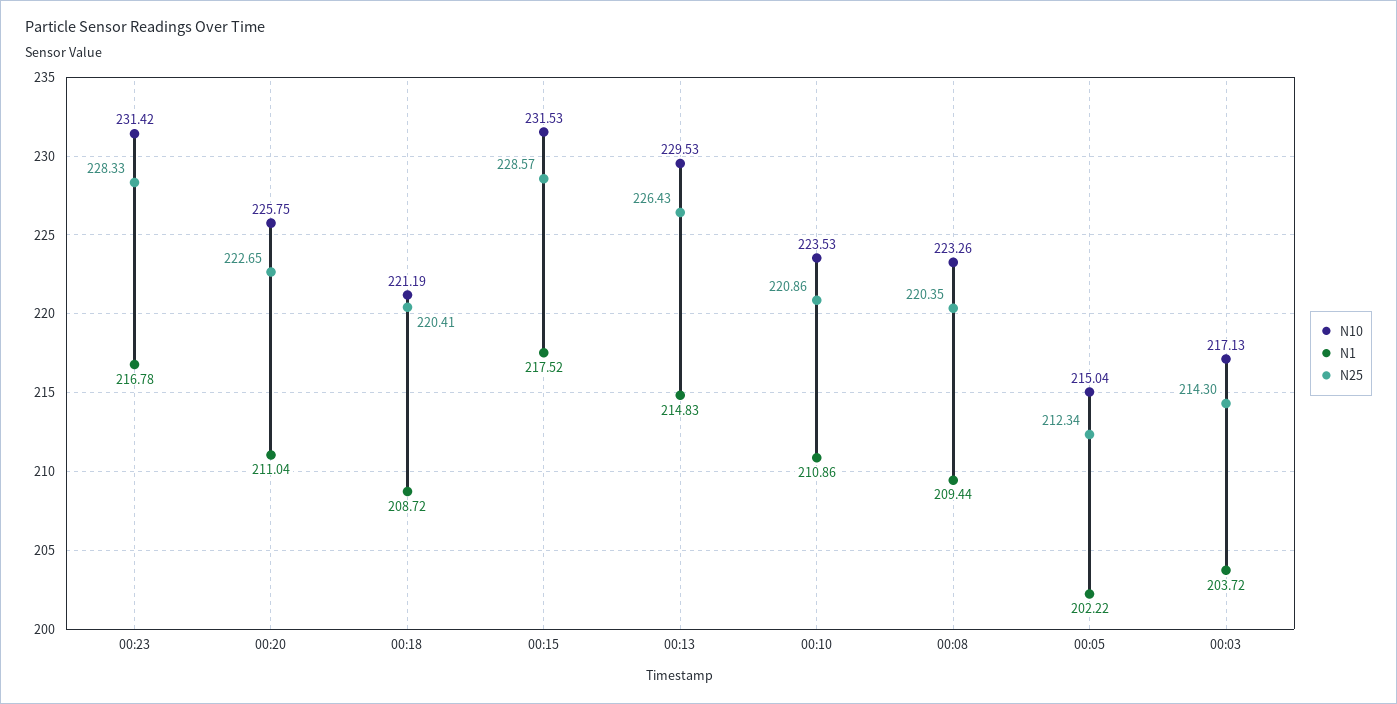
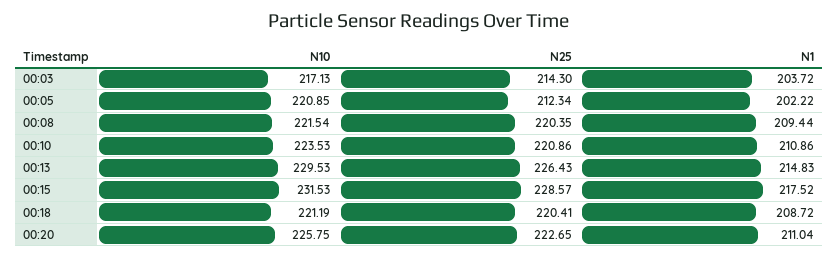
N10, 00:23: 231.42 -> none
N1, 00:23: 216.78 -> none
N25, 00:23: 228.33 -> none
N10, 00:08: 223.26 -> 221.54
N10, 00:05: 215.04 -> 220.85

